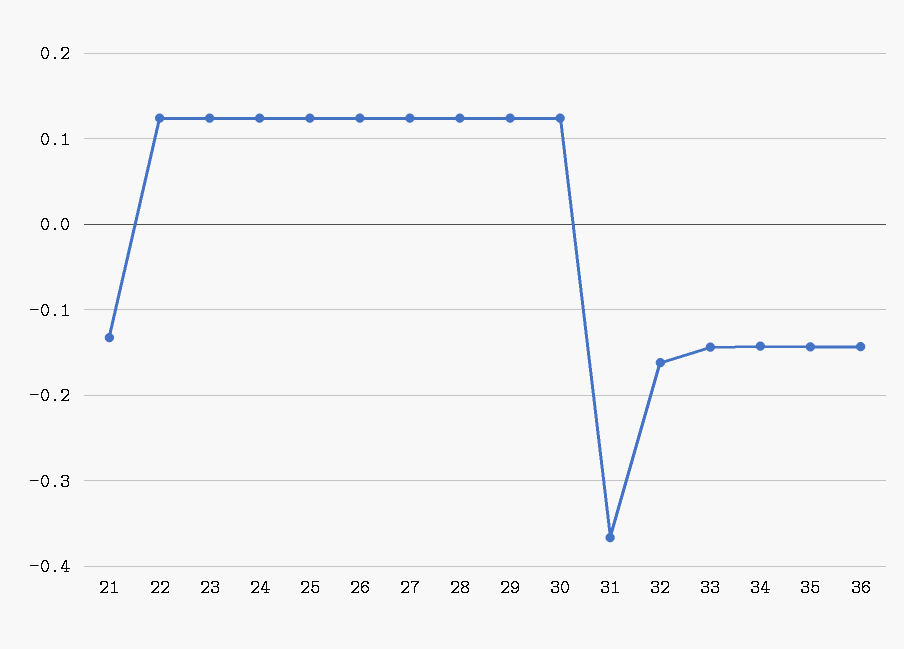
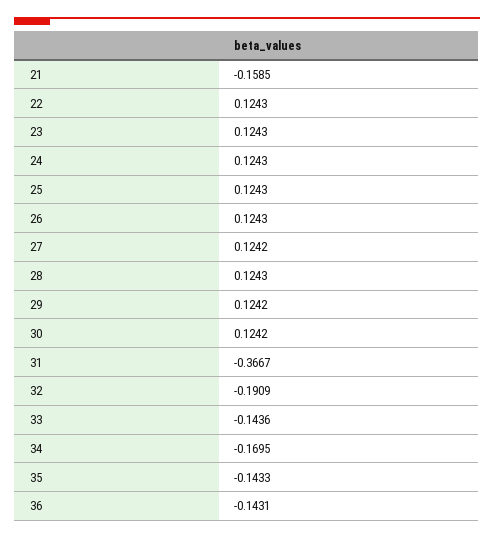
21: -0.13 -> -0.1585
32: -0.16 -> -0.1909
34: -0.14 -> -0.1695

